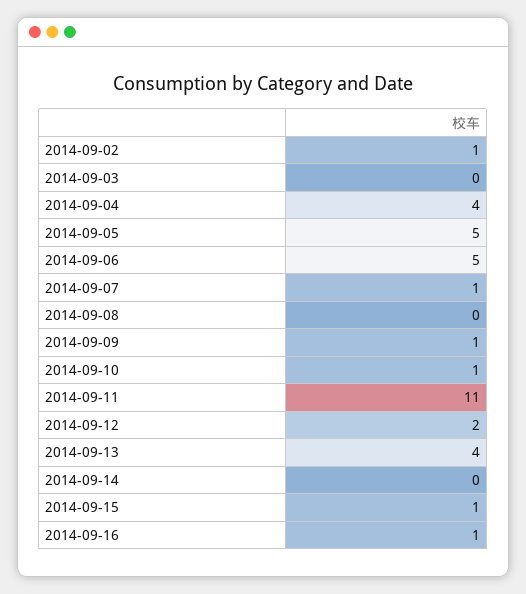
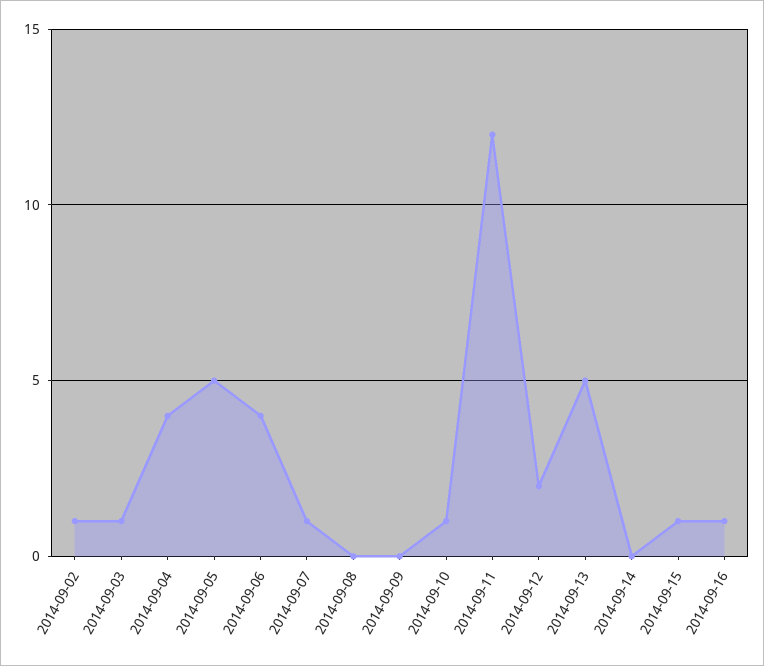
2014-09-03: 0 -> 1
2014-09-06: 5 -> 4
2014-09-09: 1 -> 0
2014-09-11: 11 -> 12
2014-09-13: 4 -> 5

